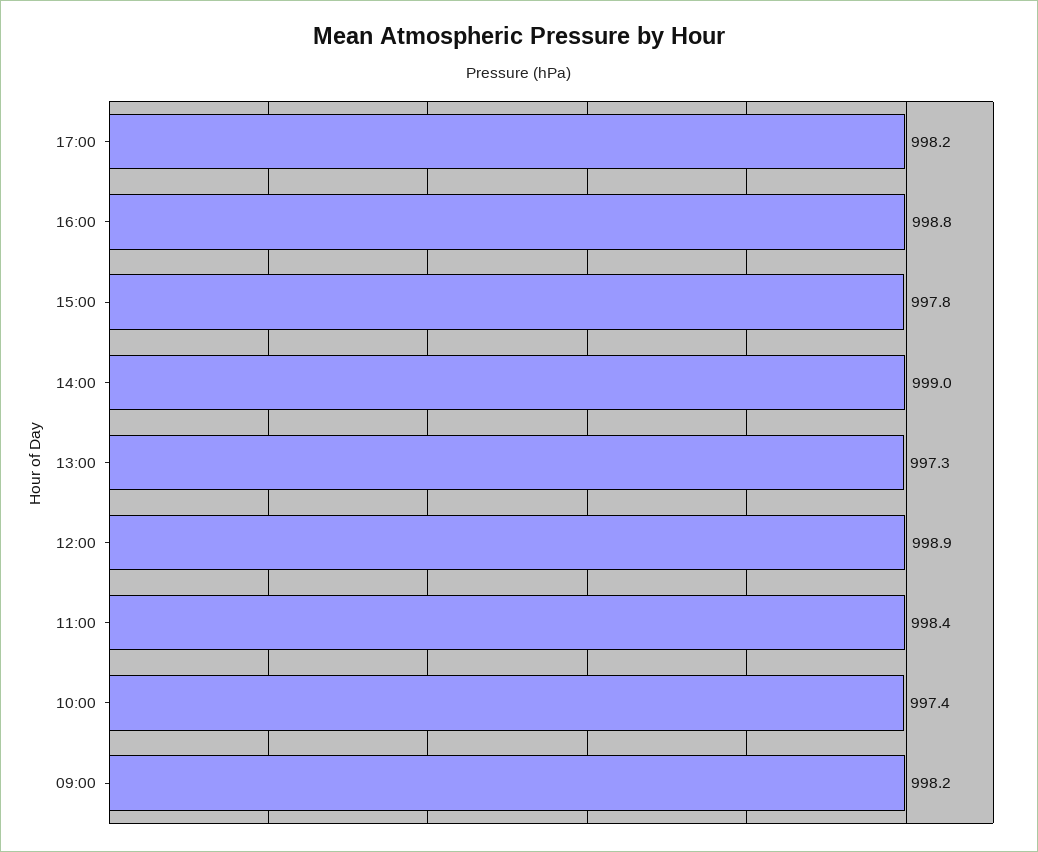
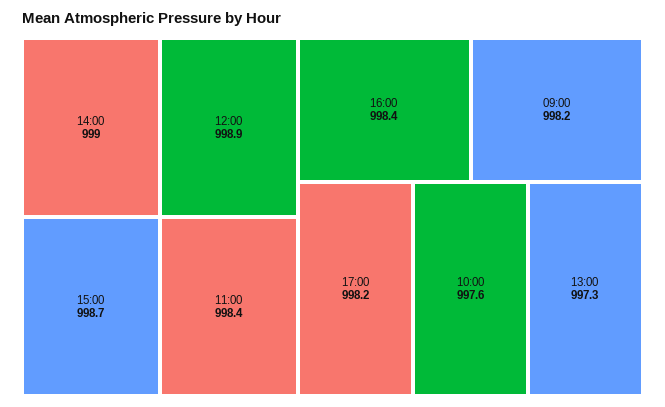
16:00: 998.8 -> 998.4
15:00: 997.8 -> 998.7
10:00: 997.4 -> 997.6

